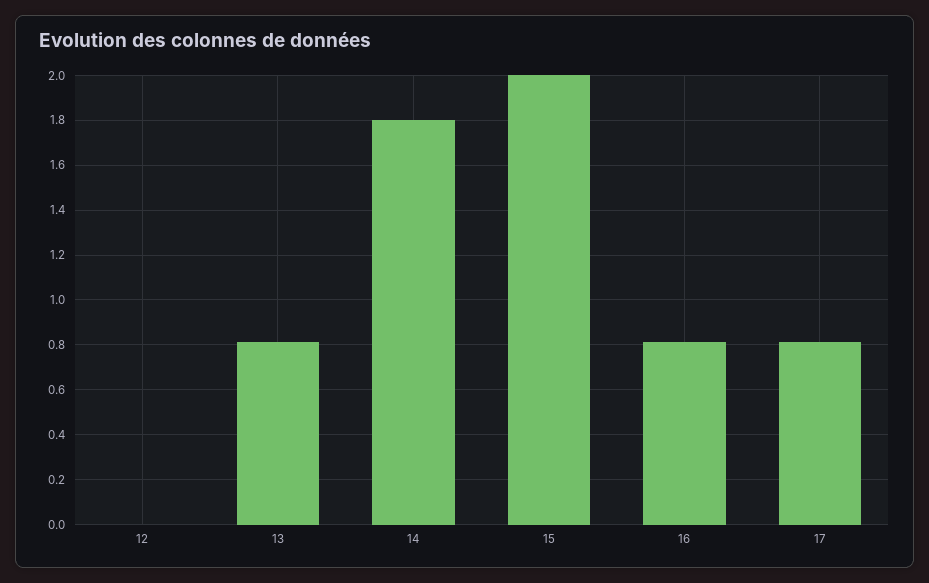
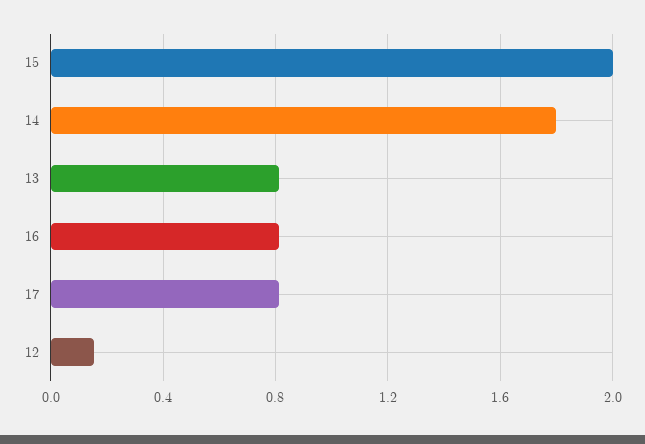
12: 0 -> 0.15

